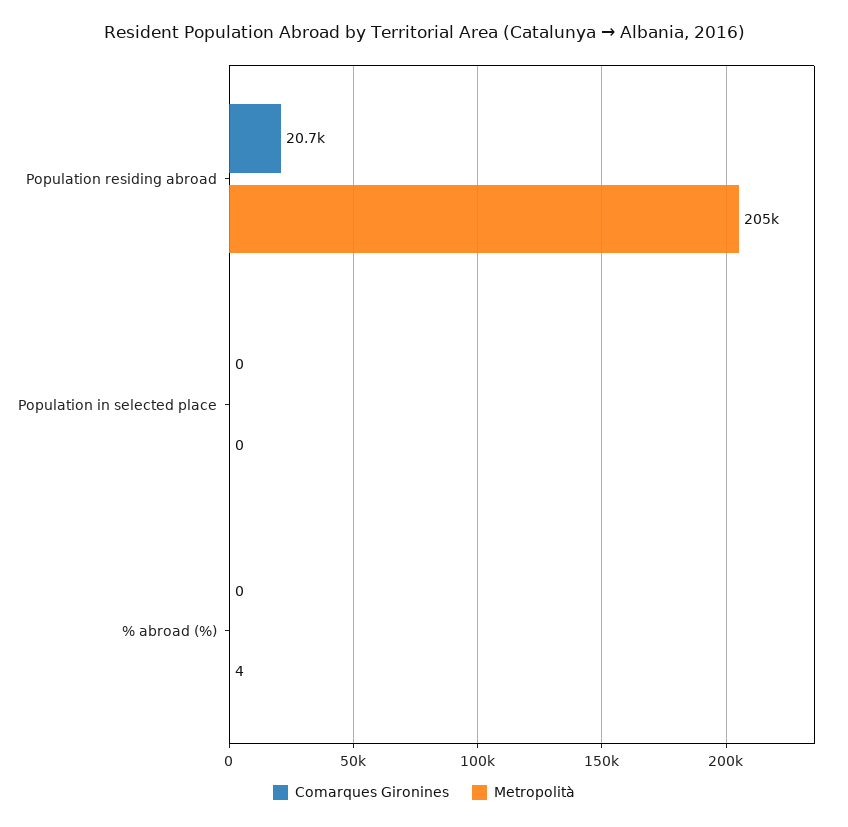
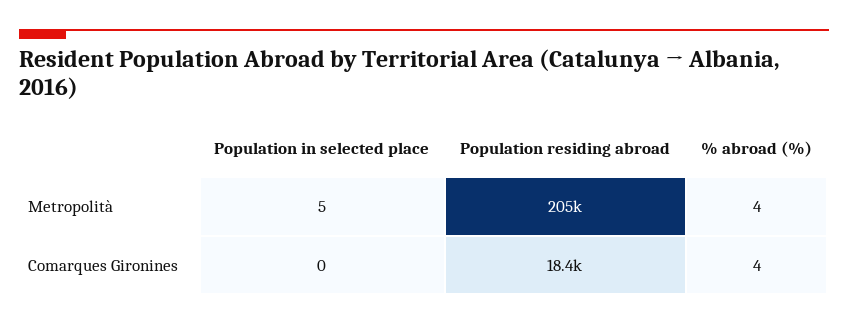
Comarques Gironines, Population residing abroad: 20700 -> 18400
Metropolità, Population in selected place: 0 -> 5
Comarques Gironines, % abroad (%): 0 -> 4

